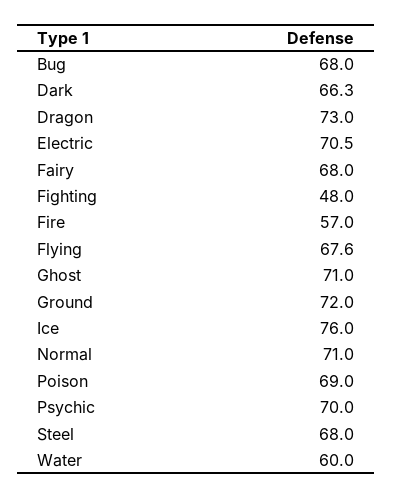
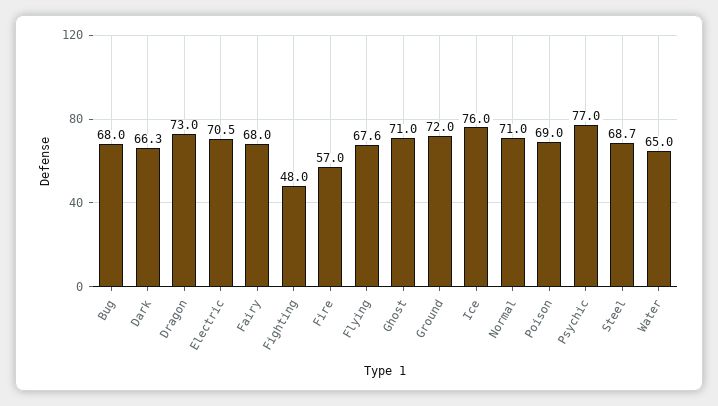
Psychic: 70 -> 77
Steel: 68 -> 68.7
Water: 60 -> 65

